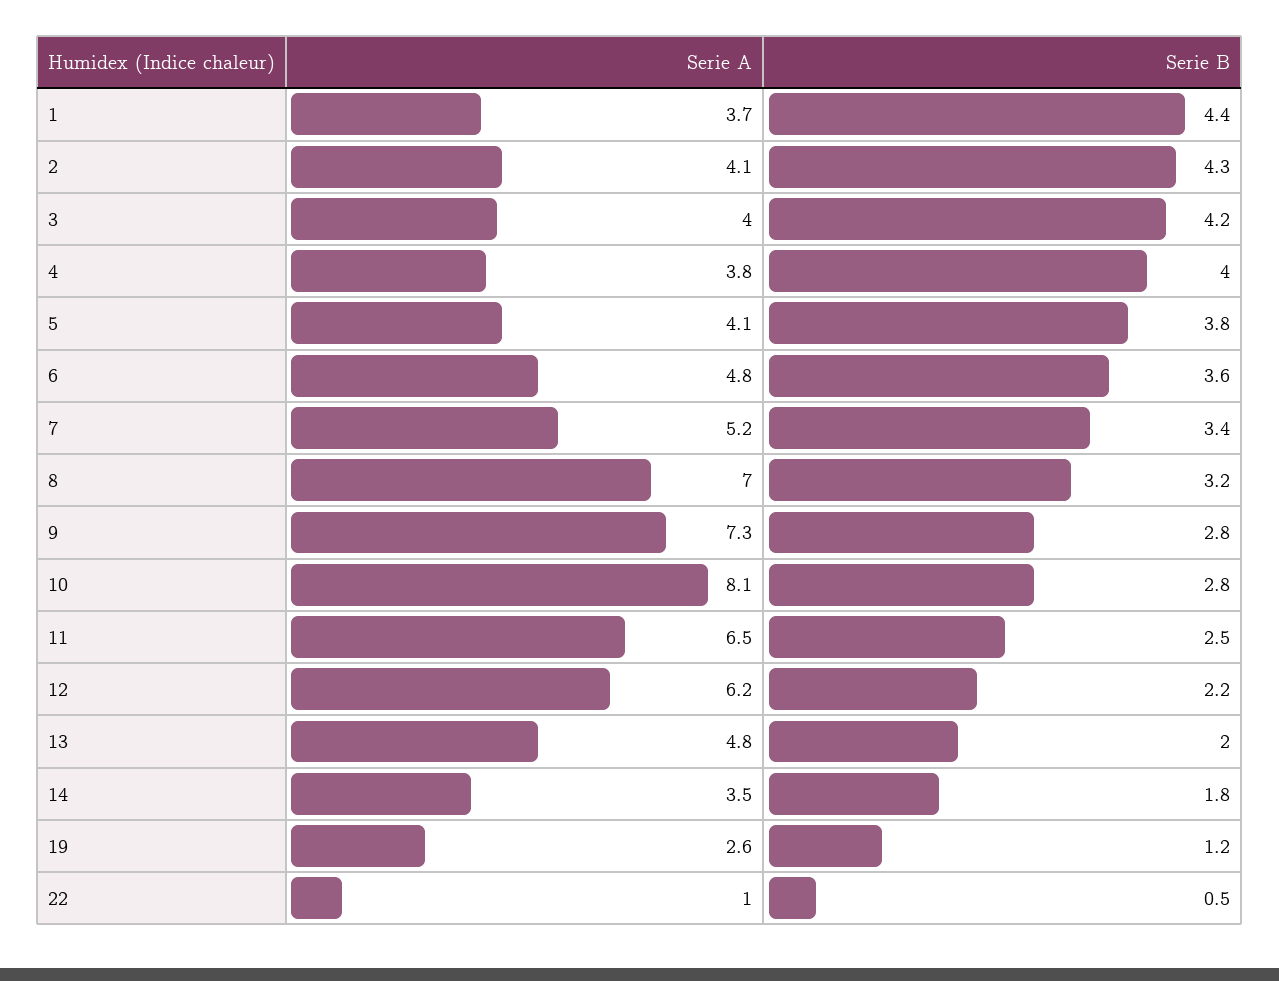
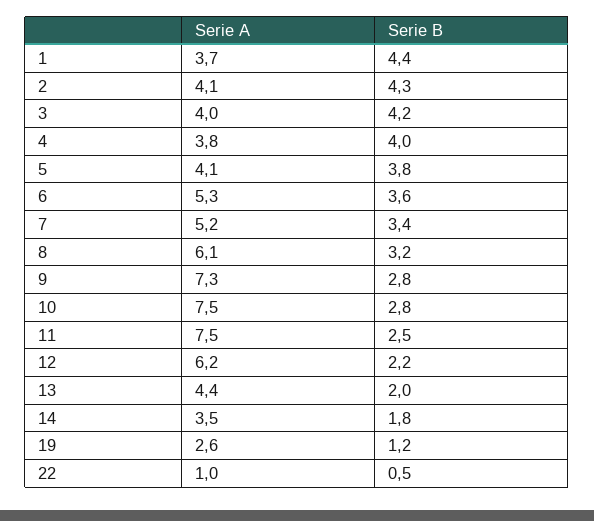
Serie A, 6: 4.8 -> 5.3
Serie A, 8: 7 -> 6.1
Serie A, 10: 8.1 -> 7.5
Serie A, 11: 6.5 -> 7.5
Serie A, 13: 4.8 -> 4.4

